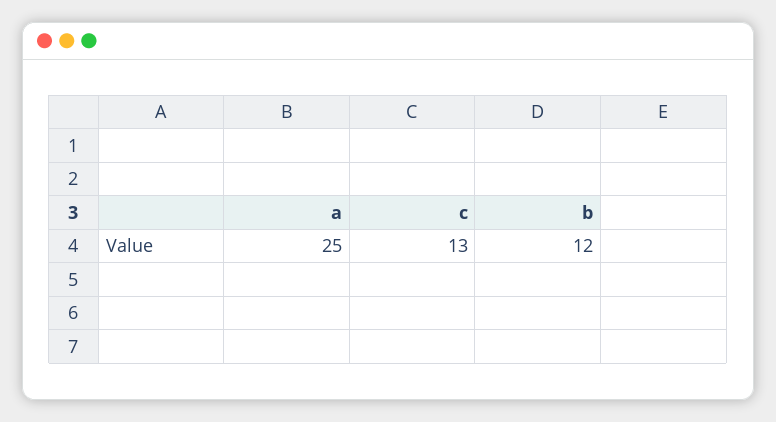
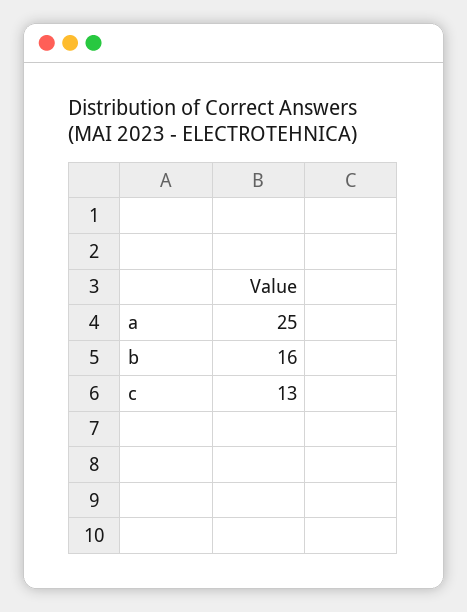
b: 12 -> 16

